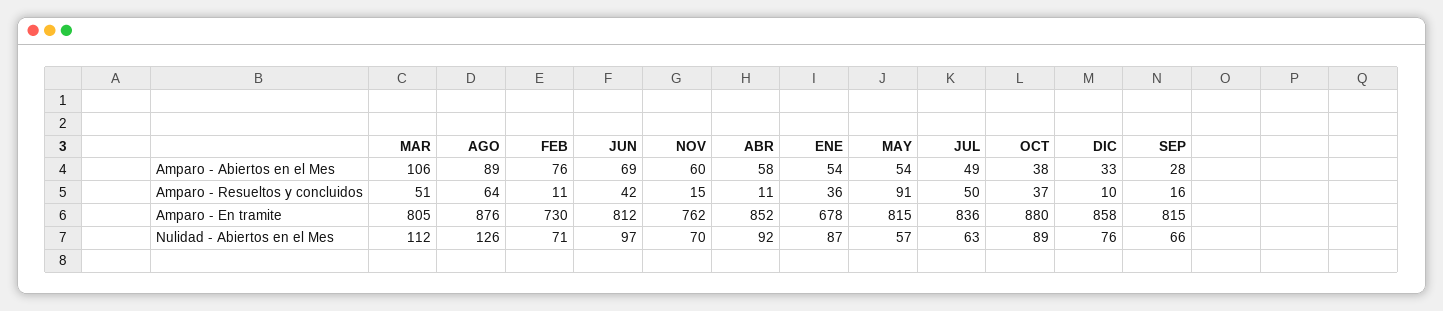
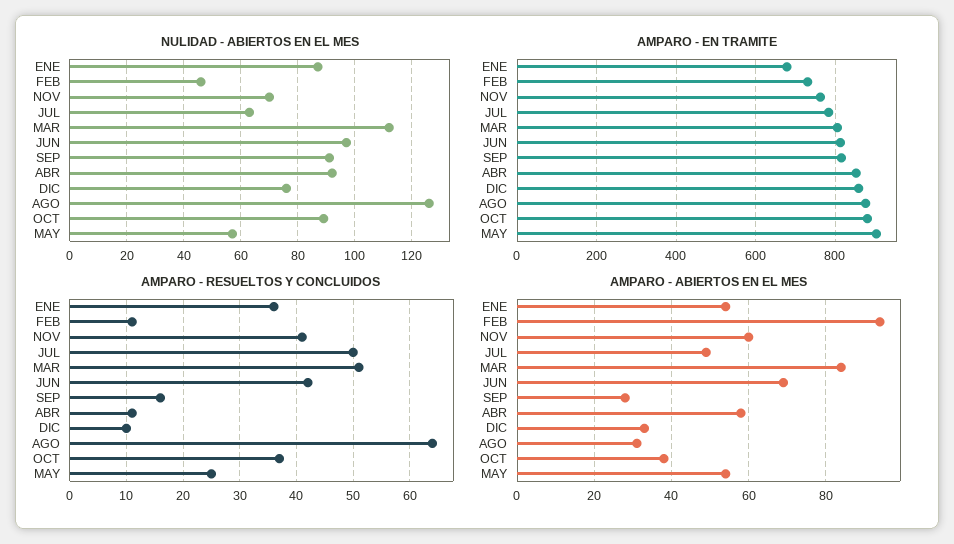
Amparo - Abiertos en el Mes, MAR: 106 -> 85
Amparo - Abiertos en el Mes, AGO: 89 -> 30
Amparo - Abiertos en el Mes, FEB: 76 -> 95
Amparo - Resueltos y concluidos, NOV: 15 -> 40
Amparo - Resueltos y concluidos, MAY: 91 -> 25
Amparo - En tramite, MAY: 815 -> 900
Amparo - En tramite, JUL: 836 -> 780
Nulidad - Abiertos en el Mes, FEB: 71 -> 45
Nulidad - Abiertos en el Mes, SEP: 66 -> 90

